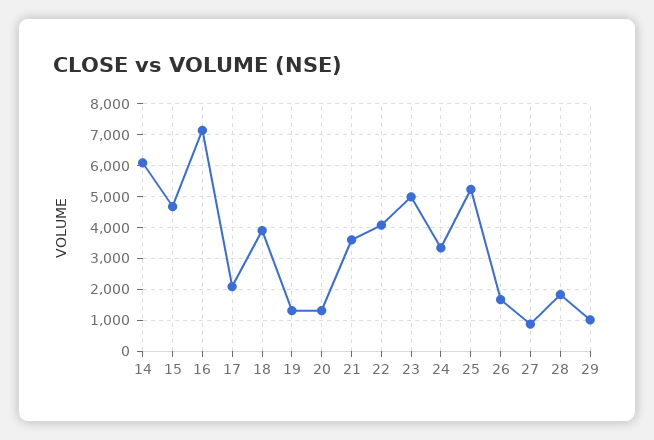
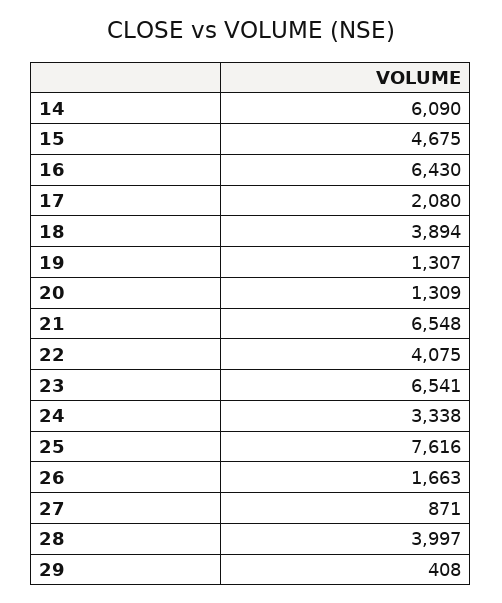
16: 7200 -> 6430
21: 3600 -> 6548
23: 5000 -> 6541
25: 5200 -> 7616
28: 1800 -> 3997
29: 1000 -> 408

